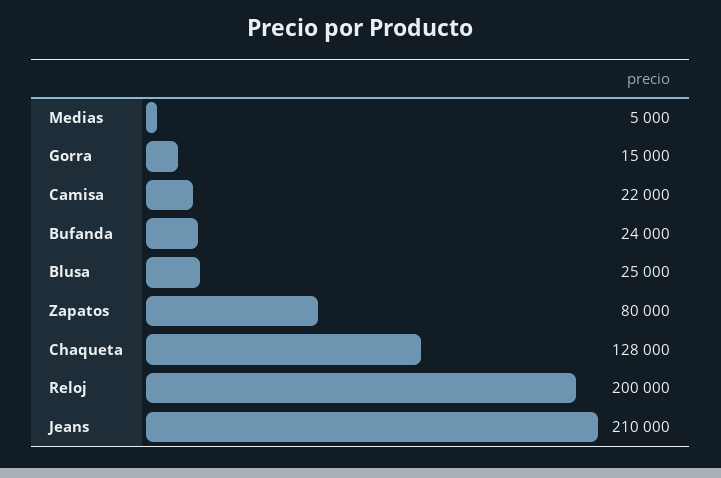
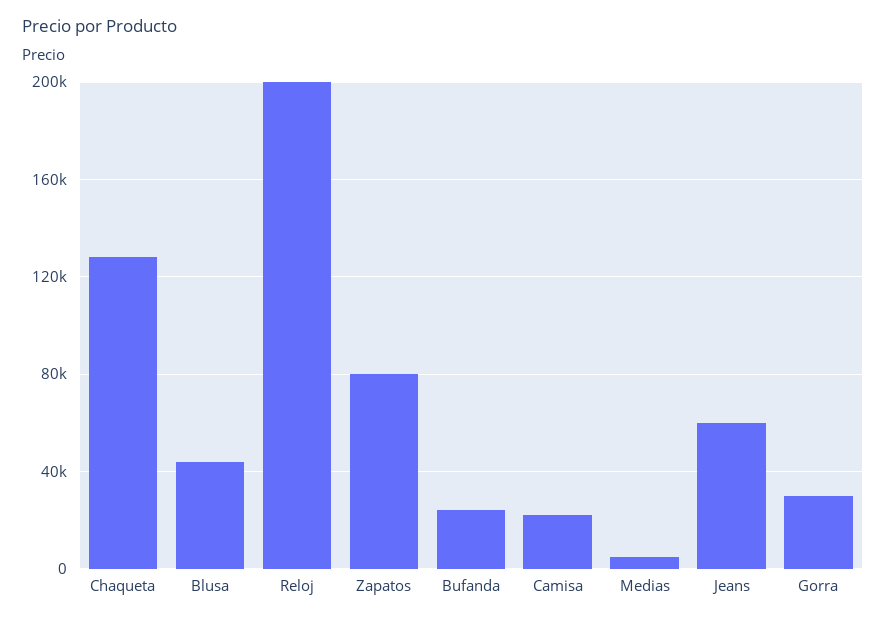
Gorra: 15000 -> 30000
Blusa: 25000 -> 45000
Jeans: 210000 -> 60000

